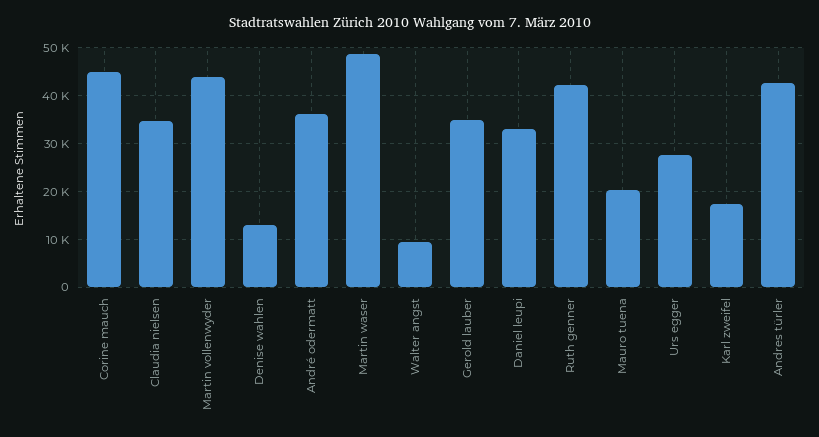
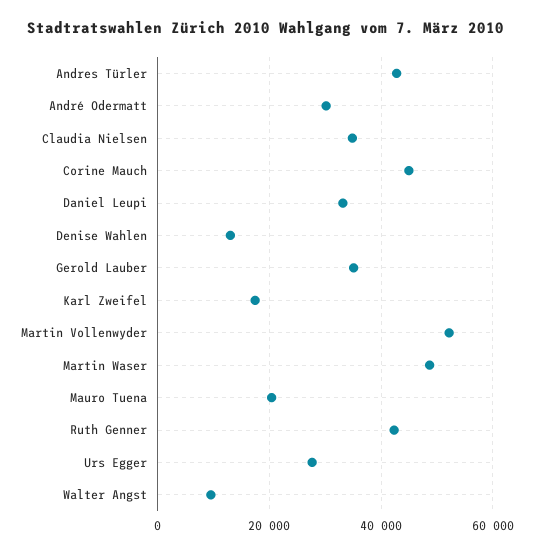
Martin vollenwyder: 44000 -> 52000
André odermatt: 36000 -> 30000

